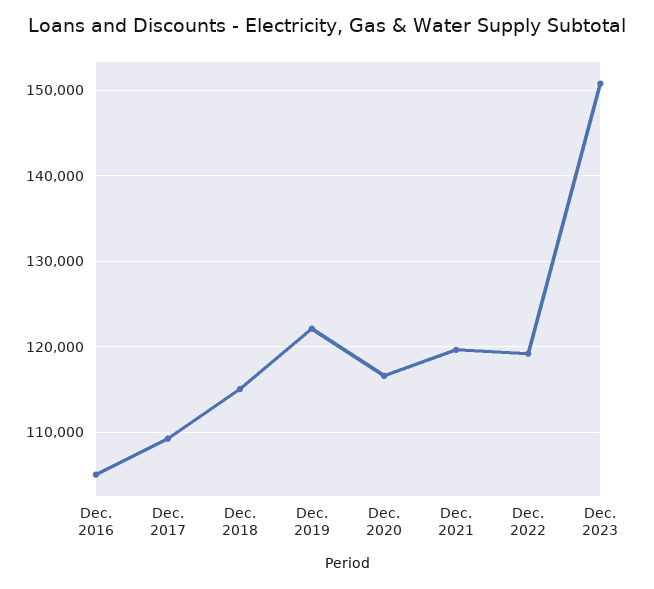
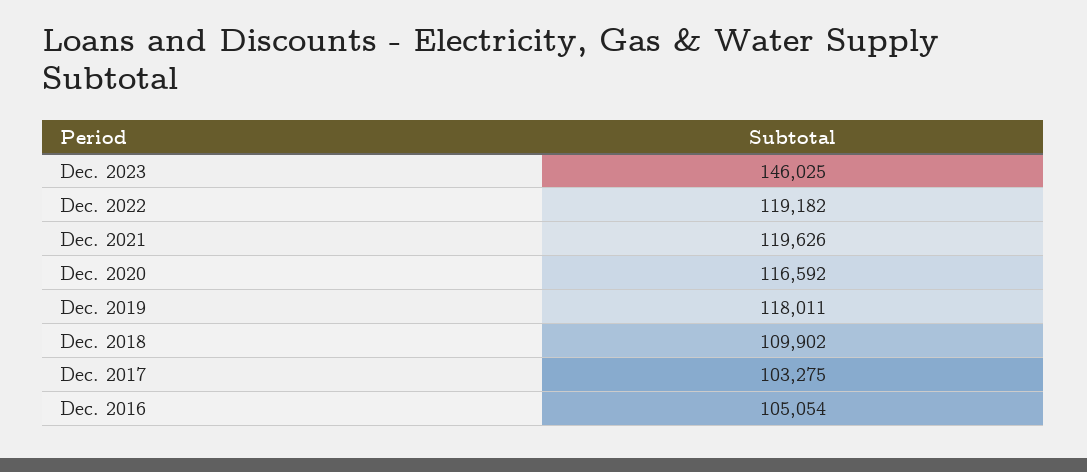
Dec. 2017: 109000 -> 103275
Dec. 2018: 115000 -> 109902
Dec. 2019: 122000 -> 118011
Dec. 2023: 151000 -> 146025

